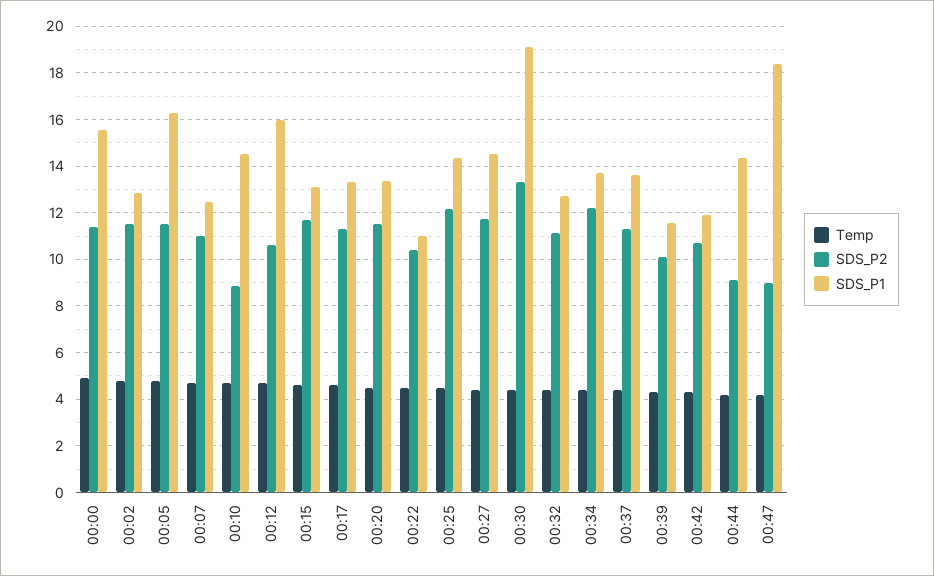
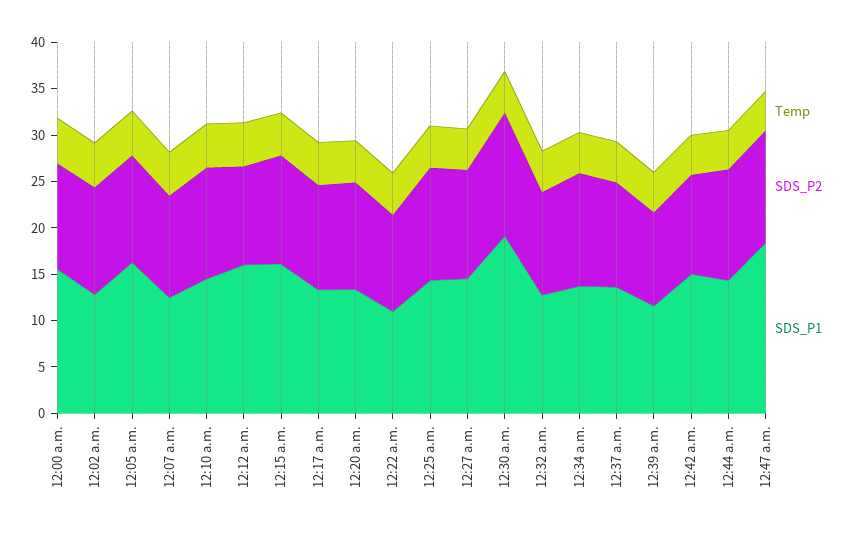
SDS_P2, 00:10: 9 -> 12
SDS_P1, 00:15: 13 -> 16
SDS_P1, 00:42: 12 -> 15
SDS_P2, 00:44: 9 -> 12
SDS_P2, 00:47: 9 -> 12

